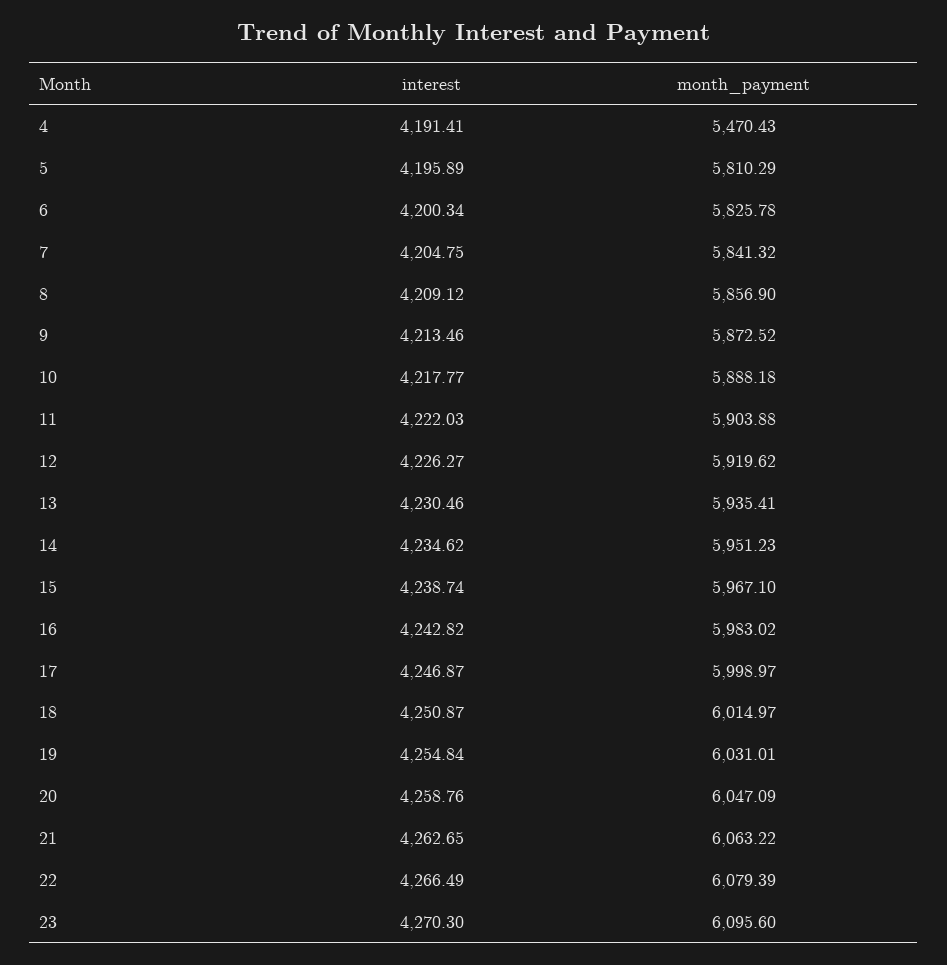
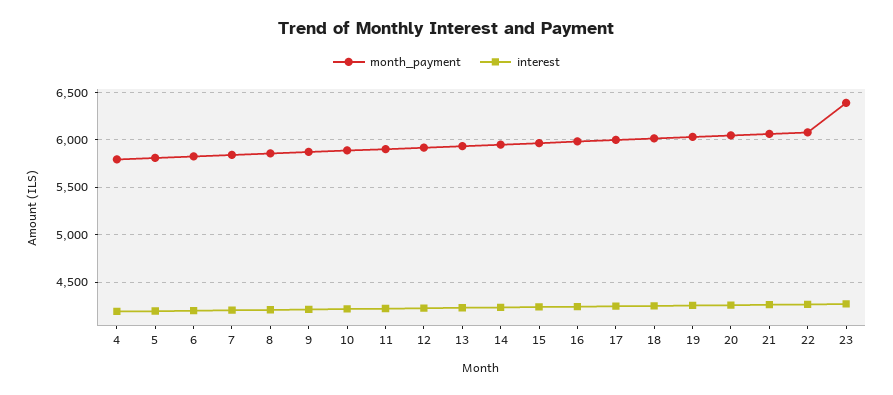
month_payment, 4: 5470.43 -> 5800
month_payment, 23: 6095.6 -> 6400

